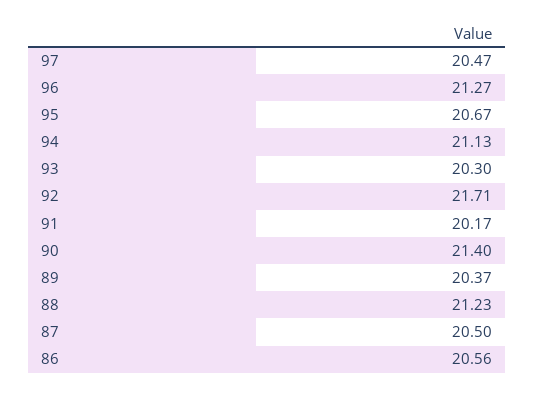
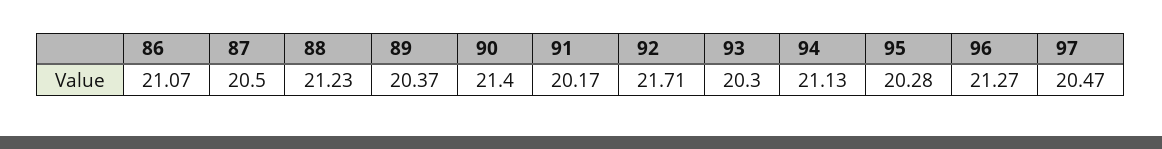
95: 20.67 -> 20.28
86: 20.56 -> 21.07

